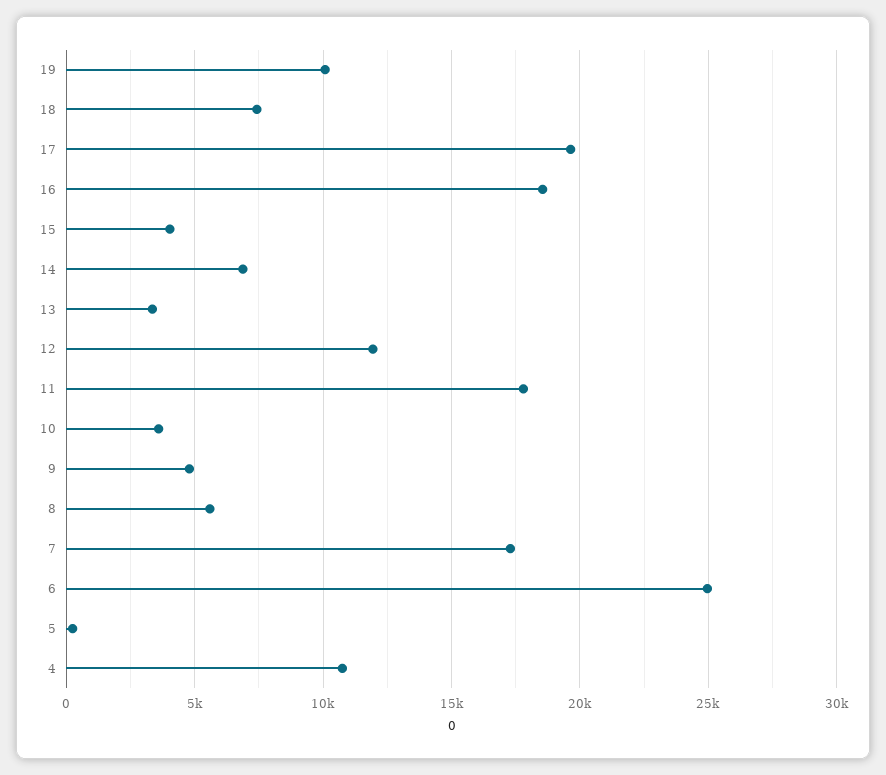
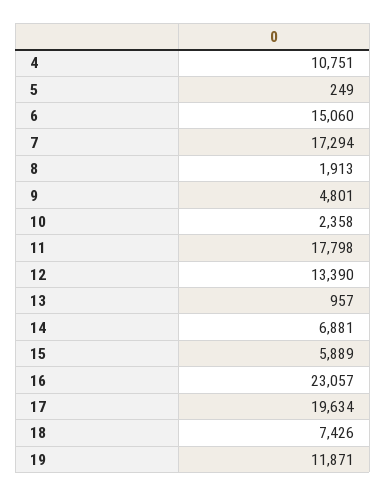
19: 10000 -> 11871
16: 18500 -> 23057
15: 4000 -> 5889
13: 3500 -> 957
12: 12000 -> 13390
10: 3500 -> 2358
8: 5500 -> 1913
6: 25000 -> 15060

